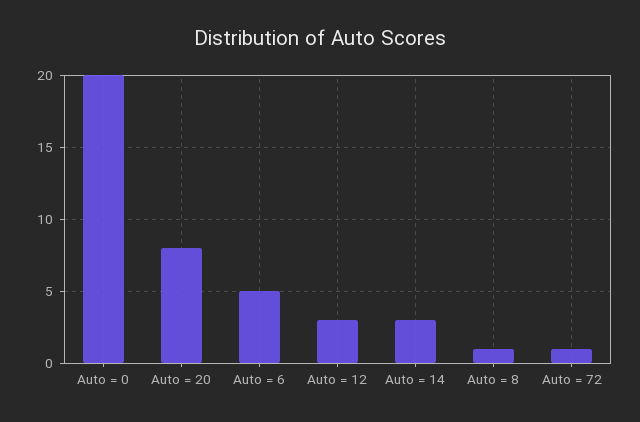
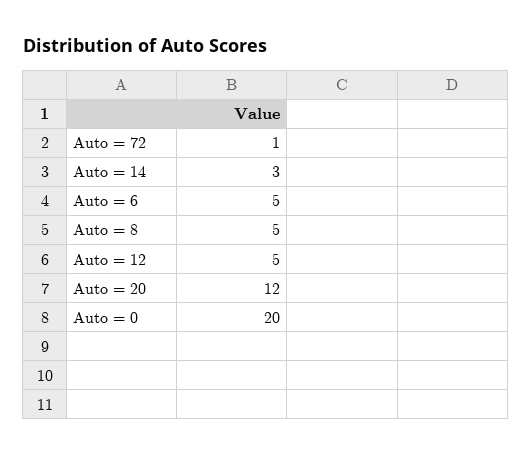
Auto = 20: 8 -> 12
Auto = 12: 3 -> 5
Auto = 8: 1 -> 5

